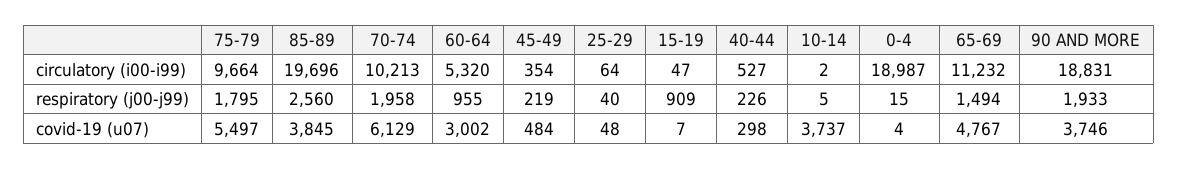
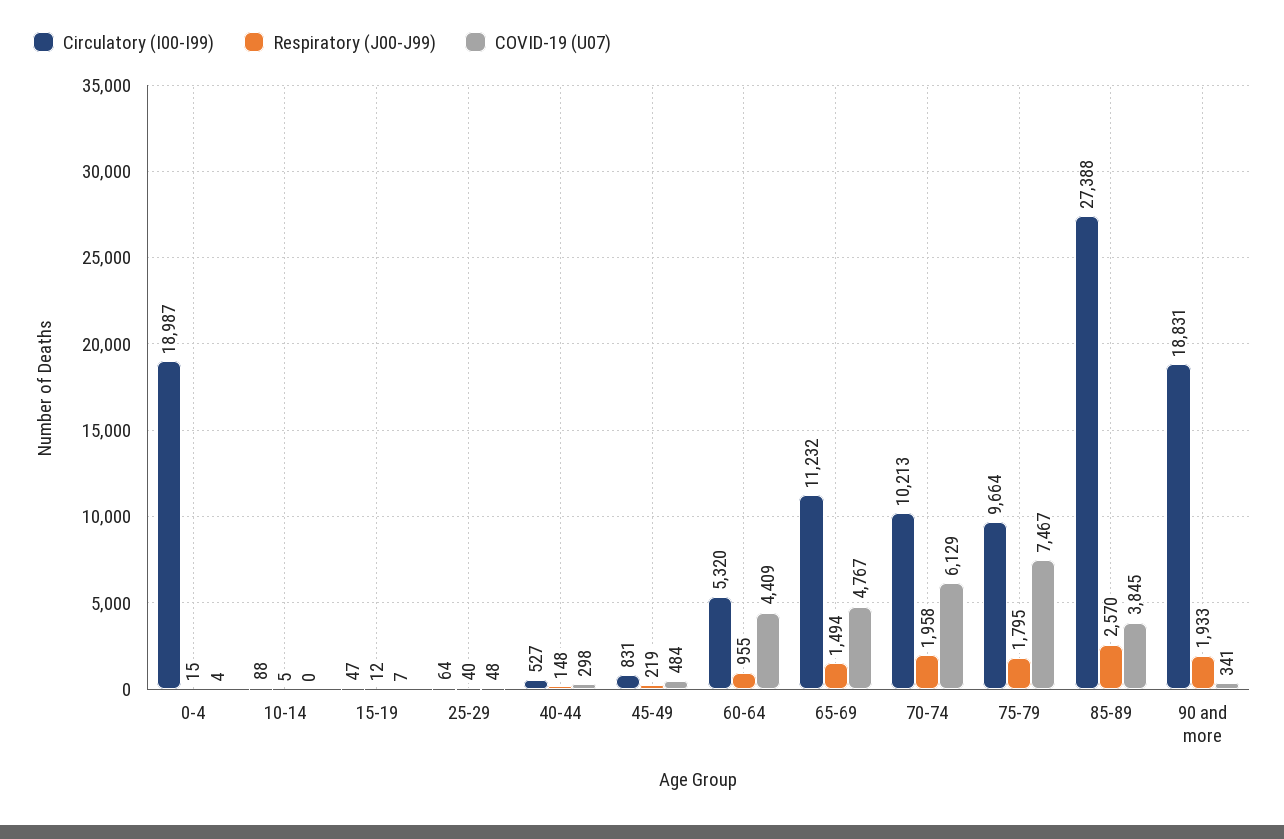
circulatory (i00-i99), 85-89: 19696 -> 27388
circulatory (i00-i99), 45-49: 354 -> 831
circulatory (i00-i99), 10-14: 2 -> 88
respiratory (j00-j99), 85-89: 2560 -> 2570
respiratory (j00-j99), 15-19: 909 -> 12
respiratory (j00-j99), 40-44: 226 -> 148
covid-19 (u07), 75-79: 5497 -> 7467
covid-19 (u07), 60-64: 3002 -> 4409
covid-19 (u07), 10-14: 3737 -> 0
covid-19 (u07), 90 AND MORE: 3746 -> 341

